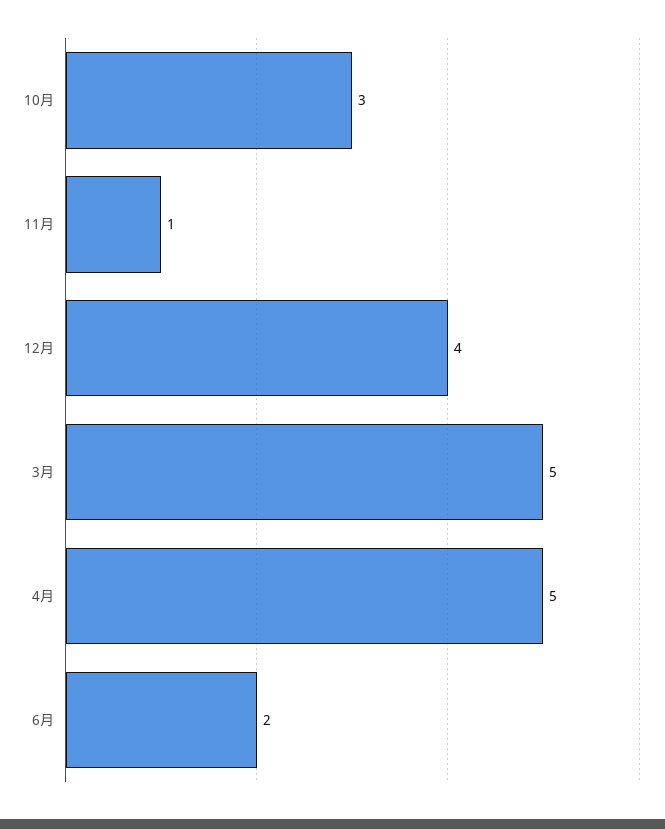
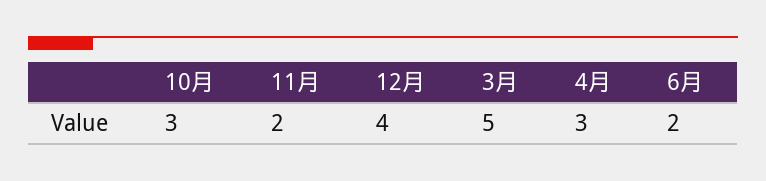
11月: 1 -> 2
4月: 5 -> 3

